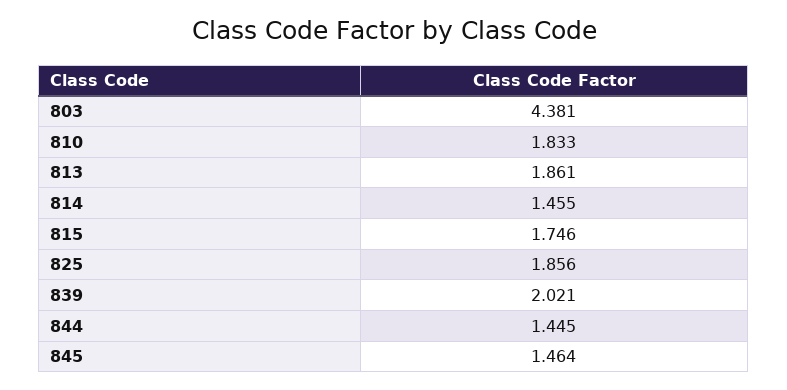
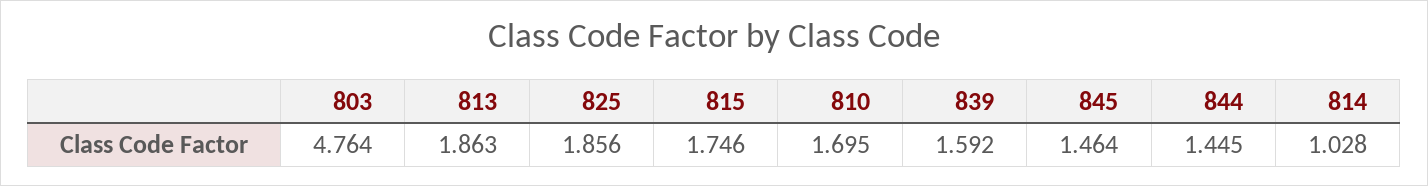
803: 4.381 -> 4.764
810: 1.833 -> 1.695
813: 1.861 -> 1.863
814: 1.455 -> 1.028
839: 2.021 -> 1.592

